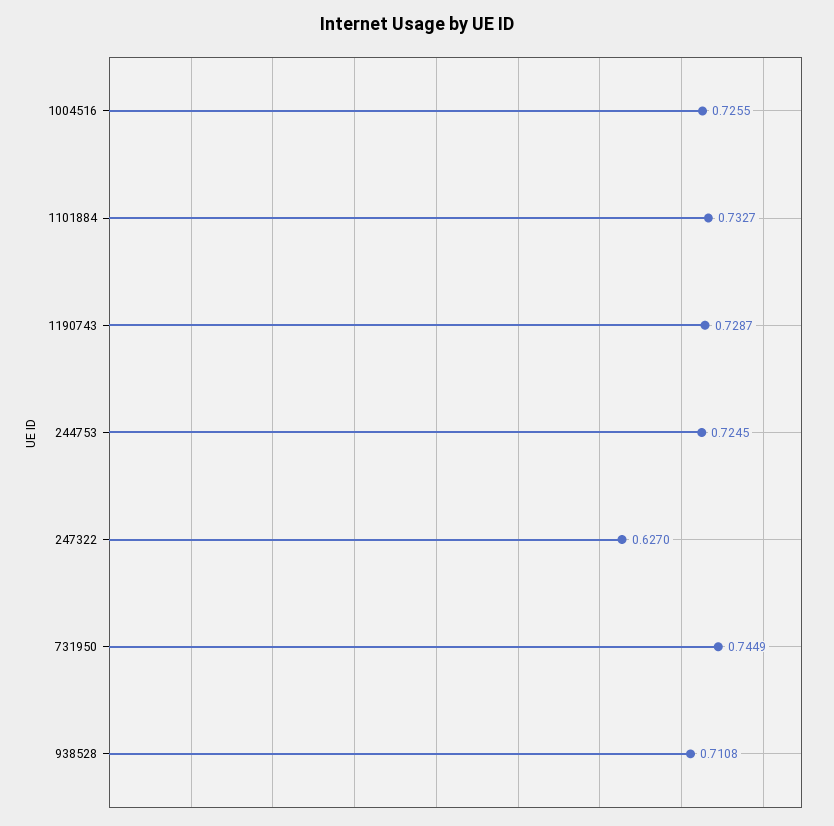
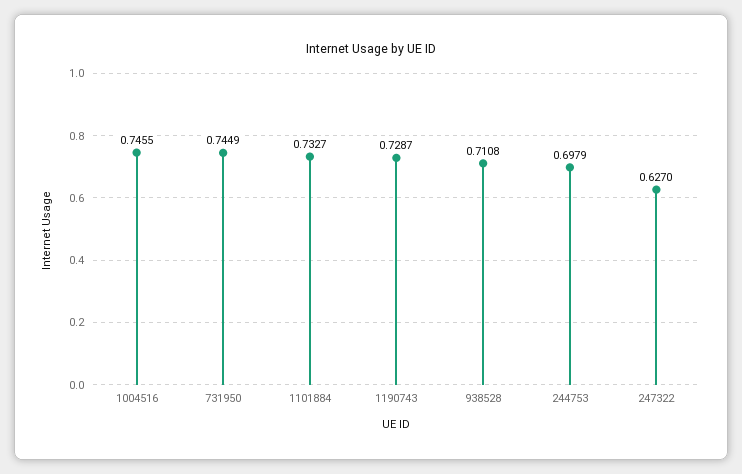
1004516: 0.7255 -> 0.7455
244753: 0.7245 -> 0.6979

